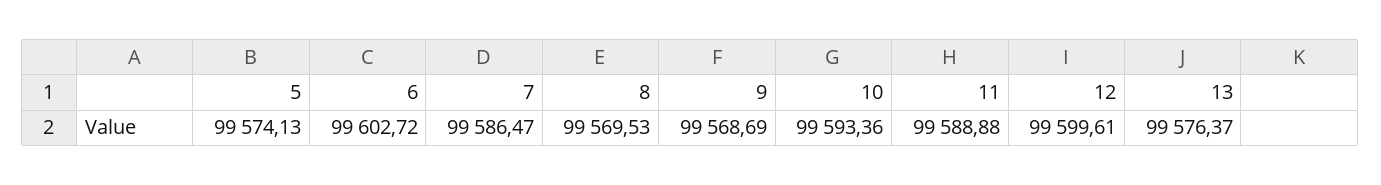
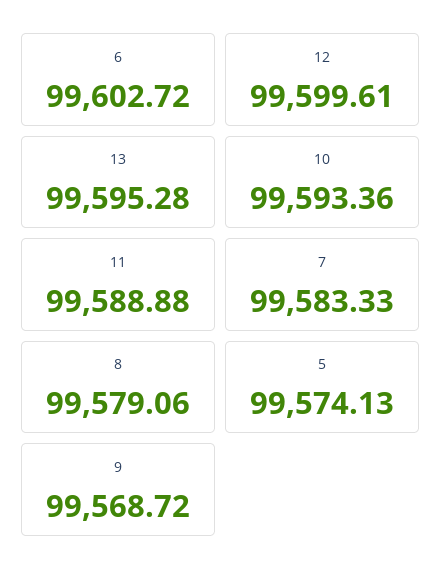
7: 99586.47 -> 99583.33
8: 99569.53 -> 99579.06
9: 99568.69 -> 99568.72
13: 99576.37 -> 99595.28

